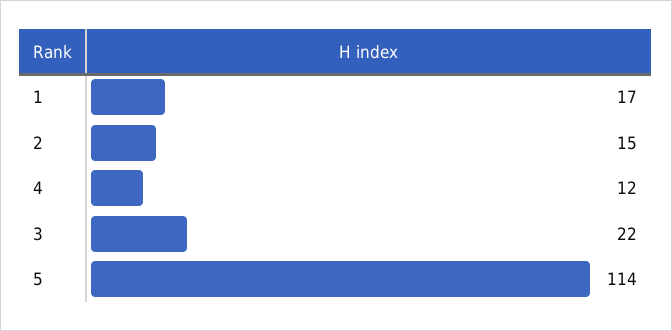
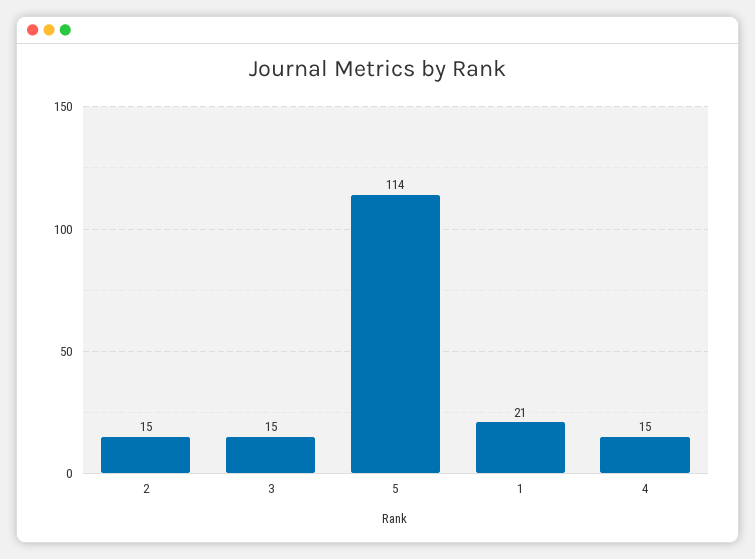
1: 17 -> 21
4: 12 -> 15
3: 22 -> 15

